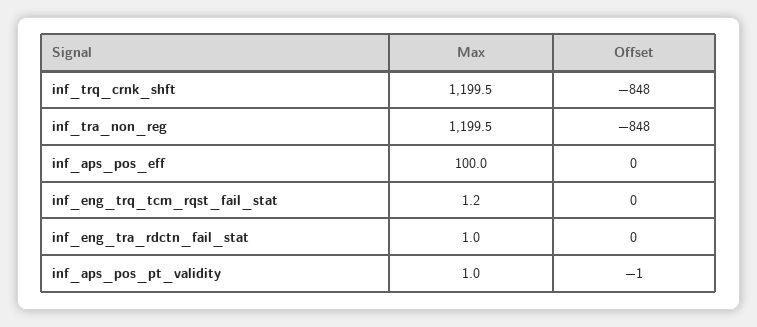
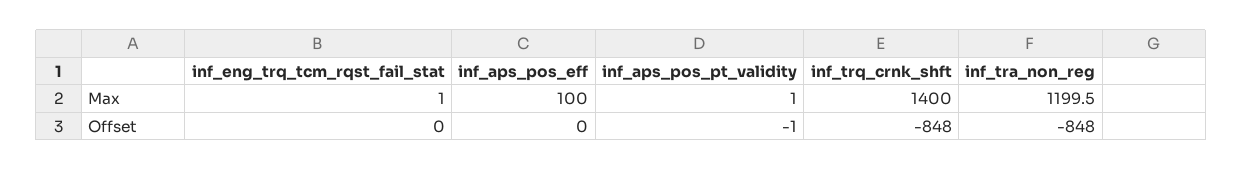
Max, inf_trq_crnk_shft: 1199.5 -> 1400
Max, inf_eng_trq_tcm_rqst_fail_stat: 1.2 -> 1
Max, inf_eng_tra_rdctn_fail_stat: 1 -> none
Offset, inf_eng_tra_rdctn_fail_stat: 0 -> none

